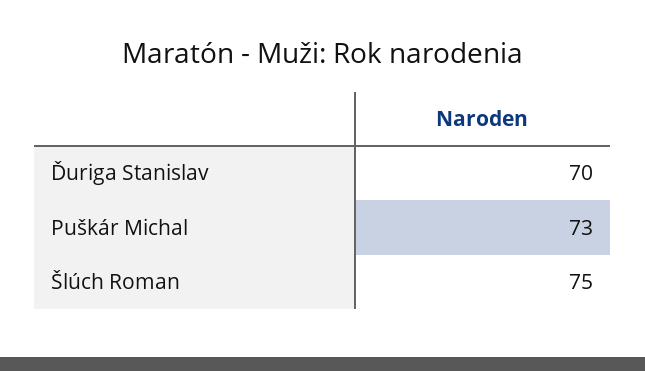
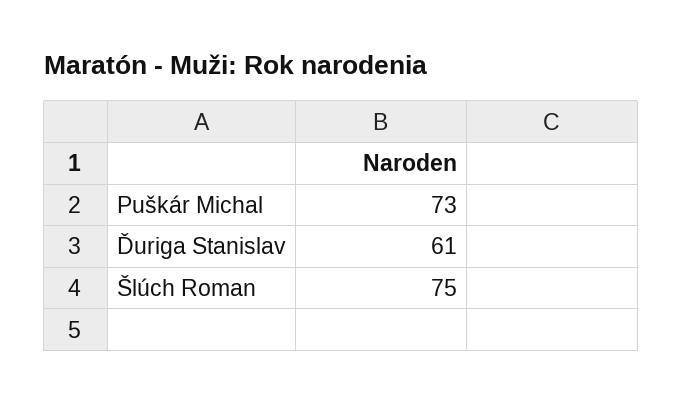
Ďuriga Stanislav: 70 -> 61

